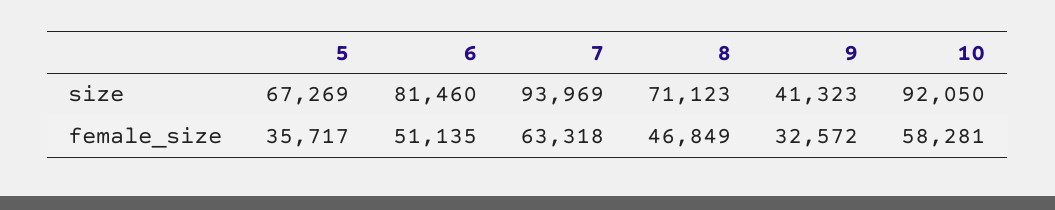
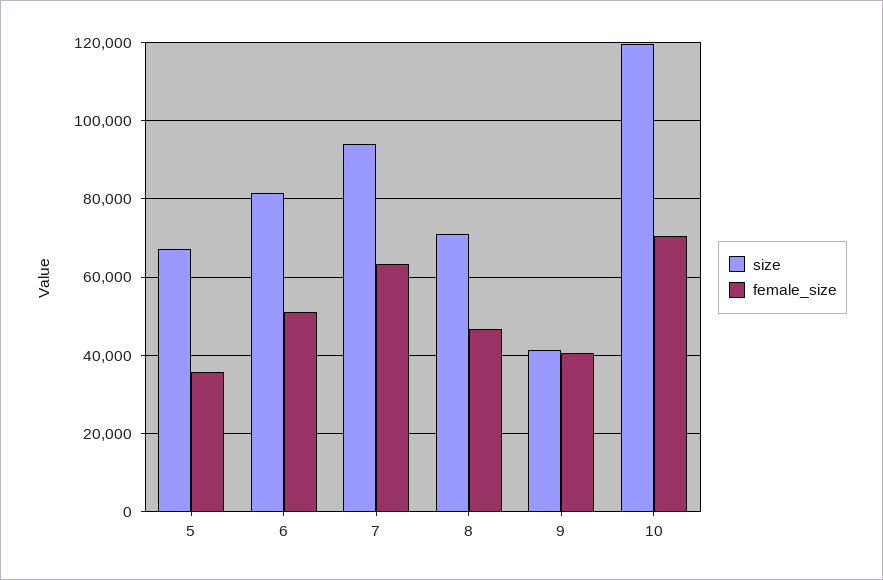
size, 10: 92050 -> 120000
female_size, 9: 32572 -> 40000
female_size, 10: 58281 -> 70000

